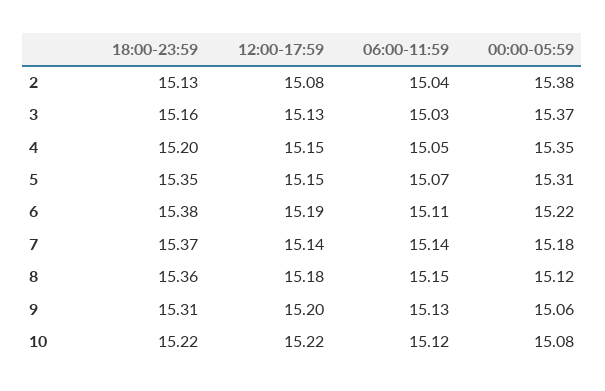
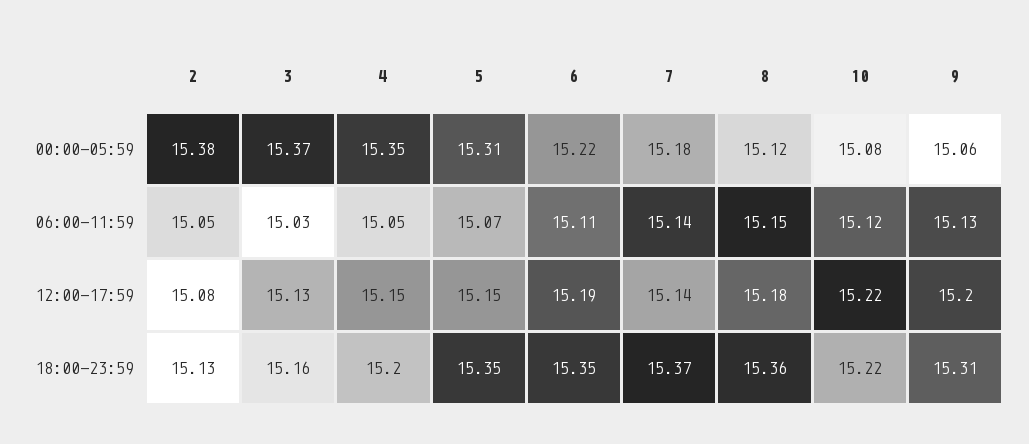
06:00-11:59, 2: 15.04 -> 15.05
18:00-23:59, 6: 15.38 -> 15.35

